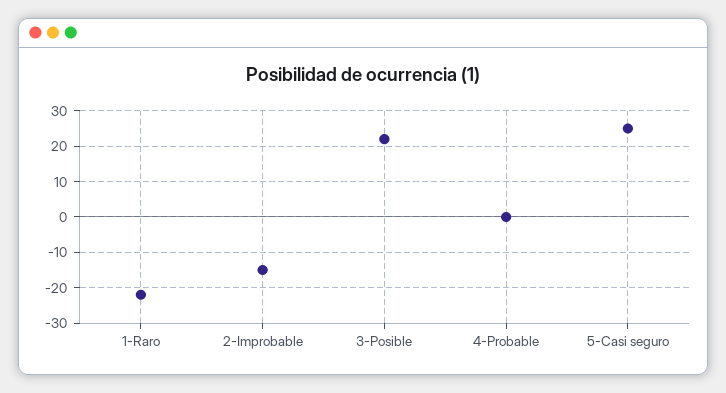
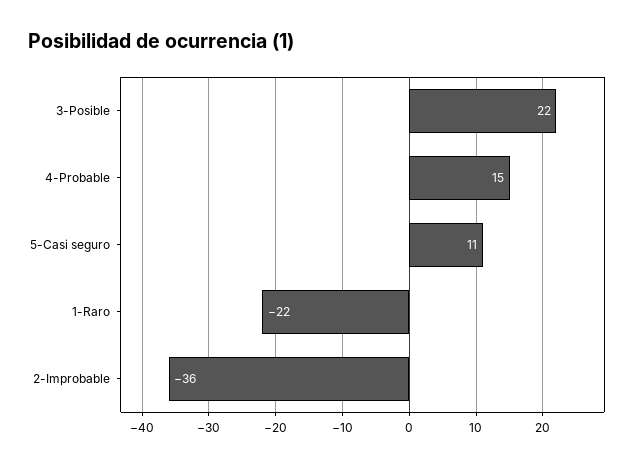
2-Improbable: -15 -> -36
4-Probable: 0 -> 15
5-Casi seguro: 25 -> 11

